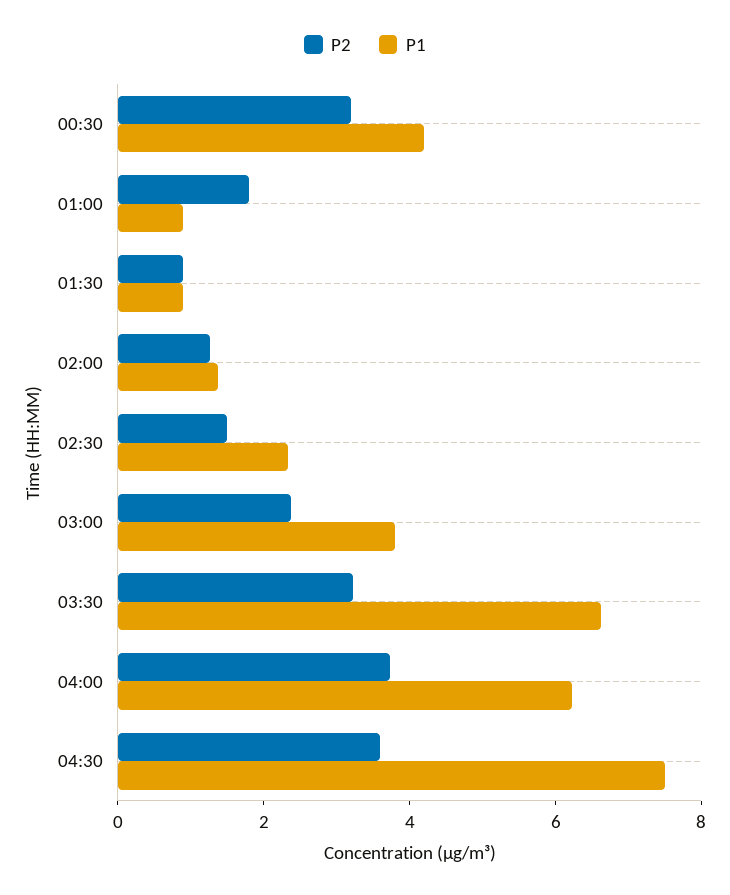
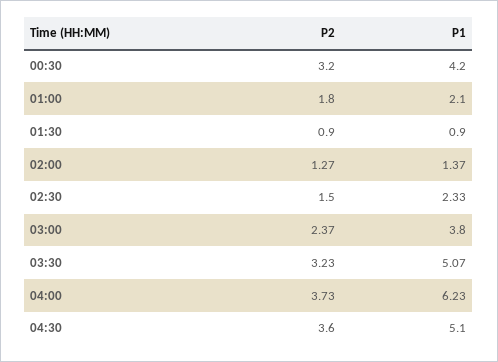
P1, 01:00: 1 -> 2.1
P1, 03:30: 6.5 -> 5.07
P1, 04:30: 7.5 -> 5.1

